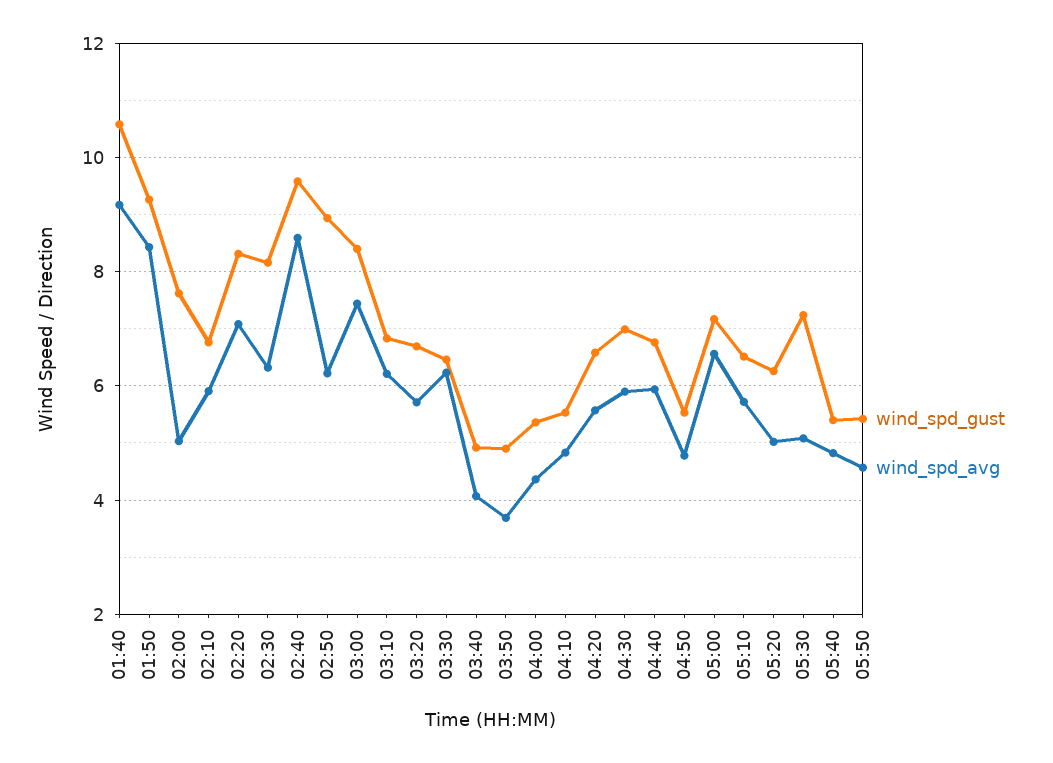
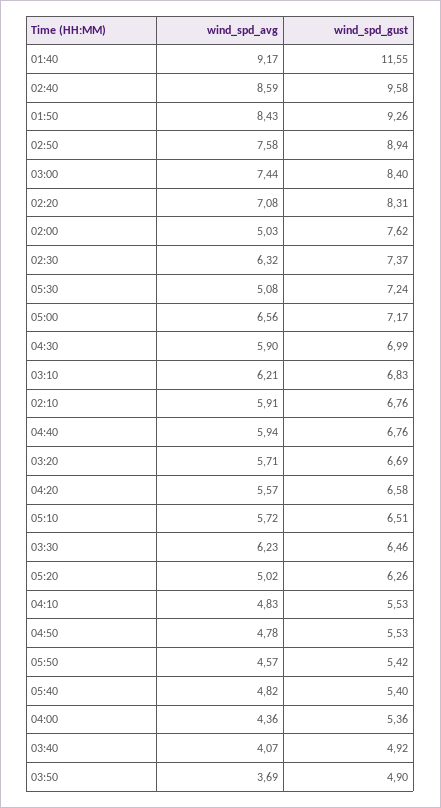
wind_spd_gust, 01:40: 10.6 -> 11.55
wind_spd_gust, 02:30: 8.2 -> 7.37
wind_spd_avg, 02:50: 6.2 -> 7.58

